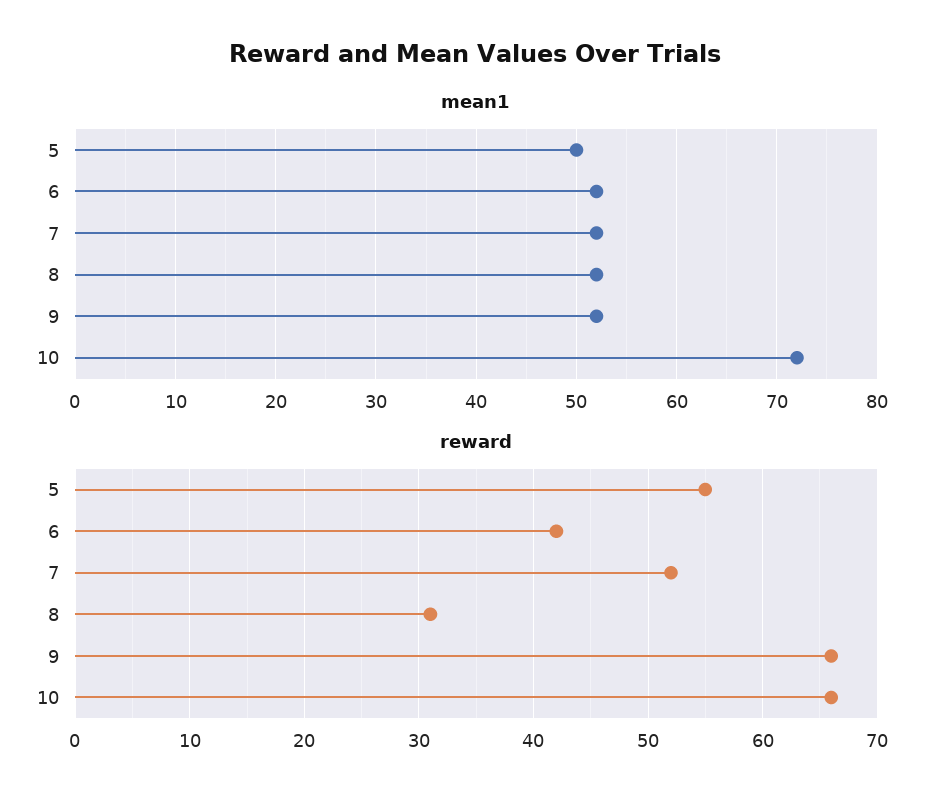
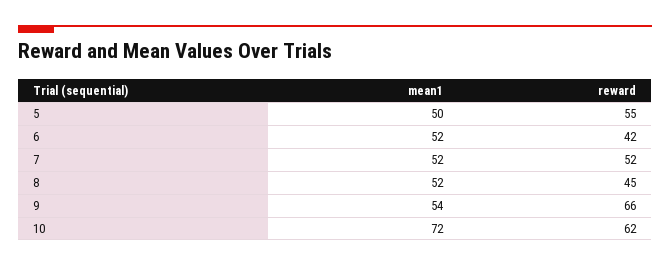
mean1, 9: 52 -> 54
reward, 8: 31 -> 45
reward, 10: 66 -> 62

